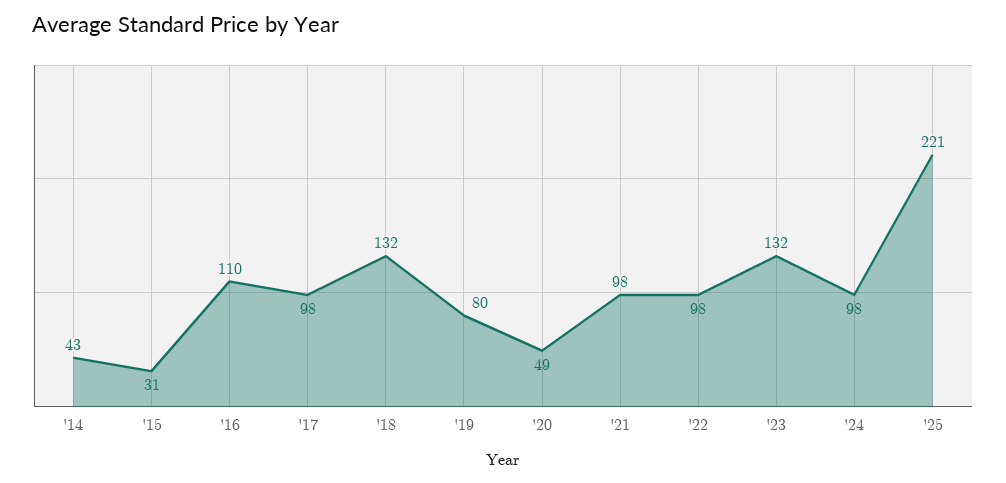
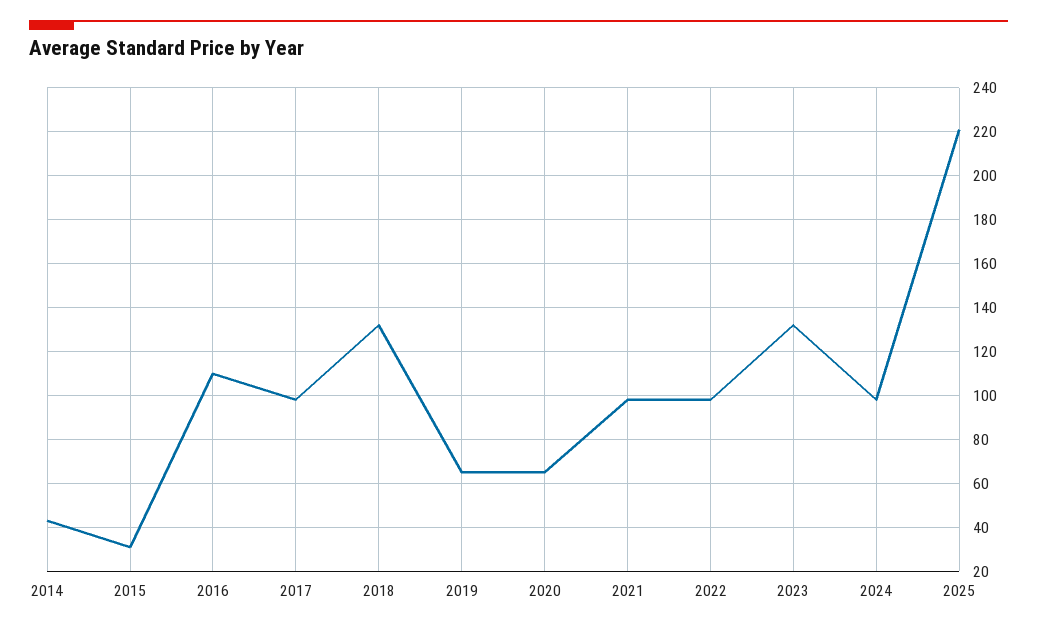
'19: 80 -> 65
'20: 49 -> 65

